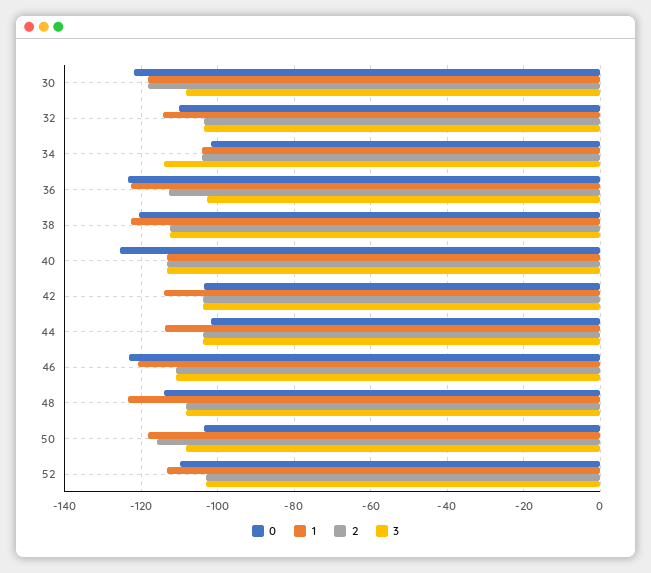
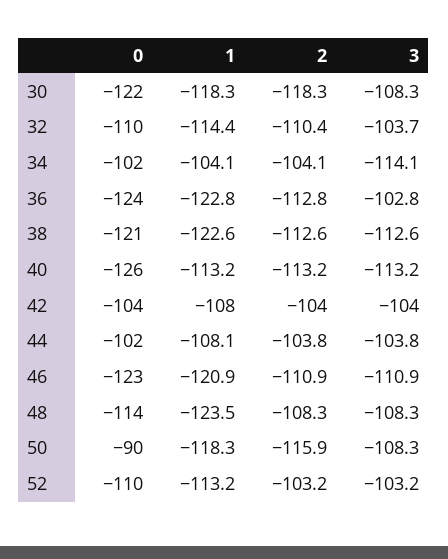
2, 32: -104 -> -110.4
1, 42: -114 -> -108
1, 44: -114 -> -108.1
0, 50: -104 -> -90

